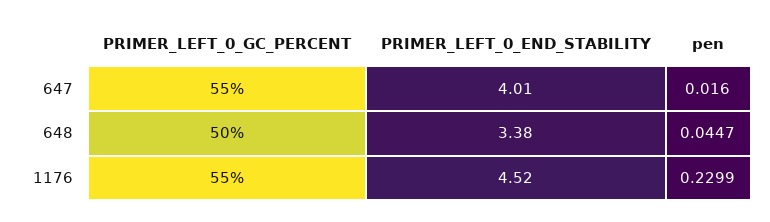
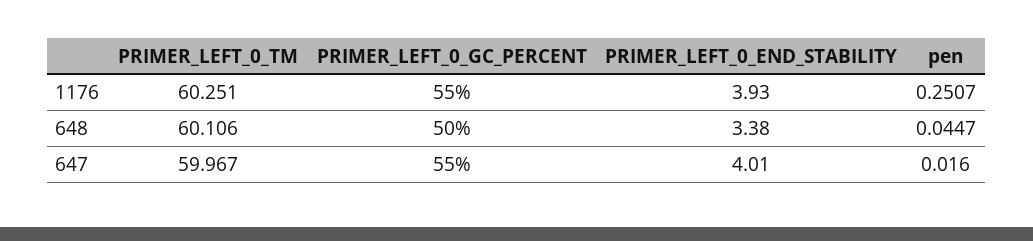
PRIMER_LEFT_0_END_STABILITY, 1176: 4.52 -> 3.93
pen, 1176: 0.2299 -> 0.2507
PRIMER_LEFT_0_TM, 1176: none -> 60.251
PRIMER_LEFT_0_TM, 648: none -> 60.106
PRIMER_LEFT_0_TM, 647: none -> 59.967

